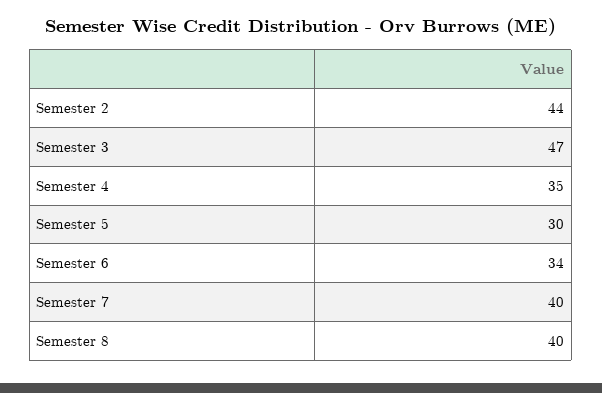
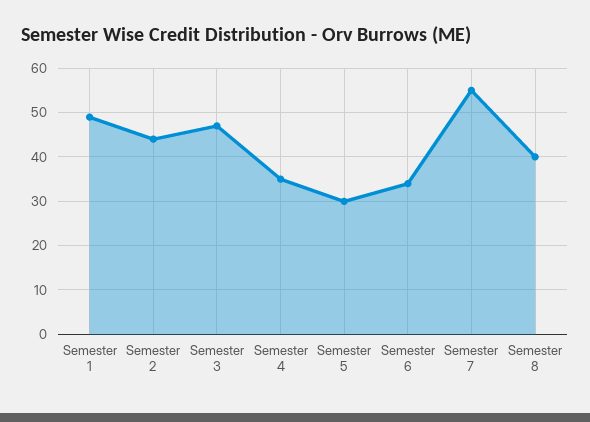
Semester 7: 40 -> 55
Semester 1: none -> 50

